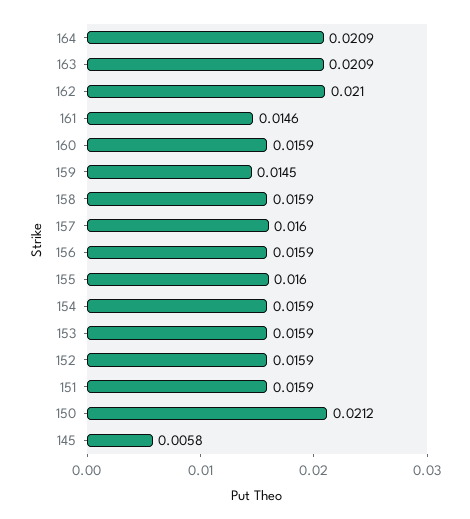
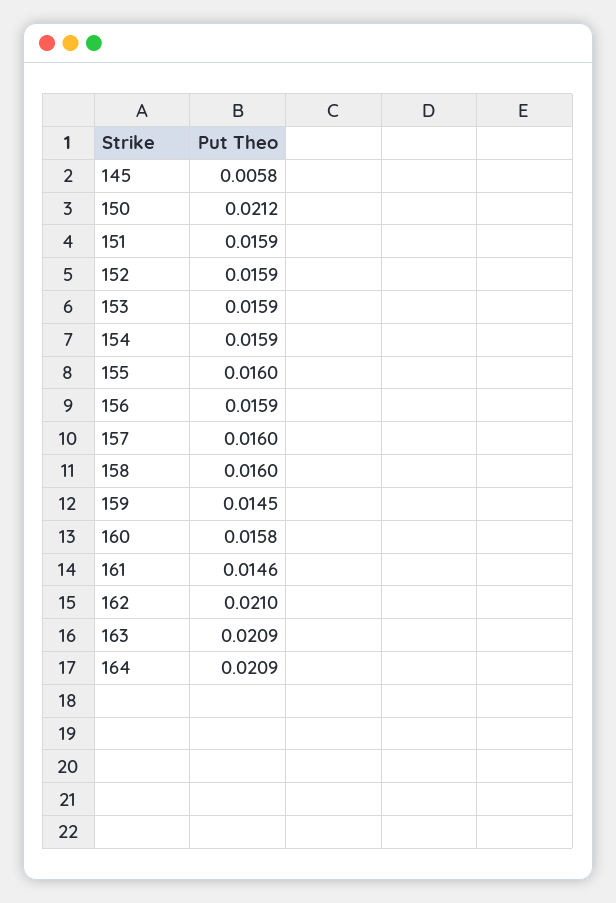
160: 0.0159 -> 0.0158
158: 0.0159 -> 0.016

